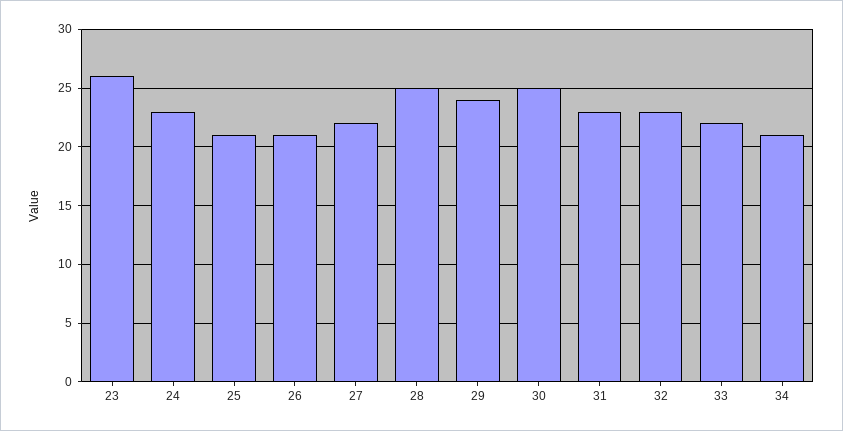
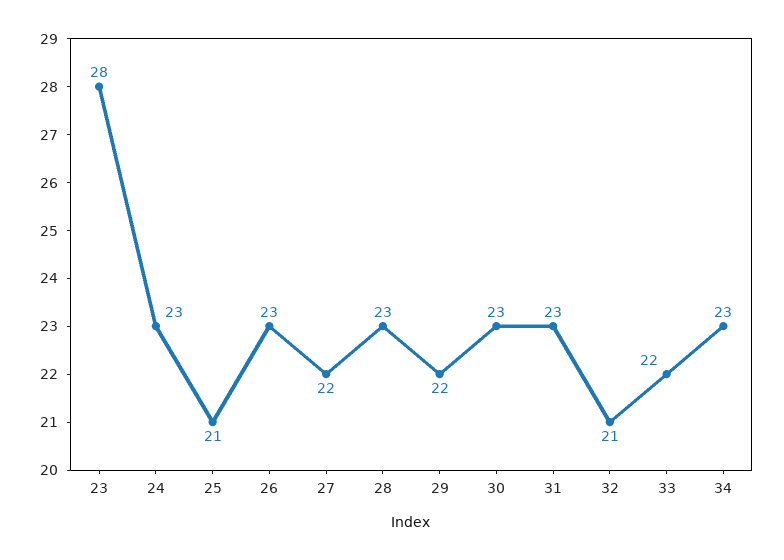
23: 26 -> 28
26: 21 -> 23
28: 25 -> 23
29: 24 -> 22
30: 25 -> 23
32: 23 -> 21
34: 21 -> 23

